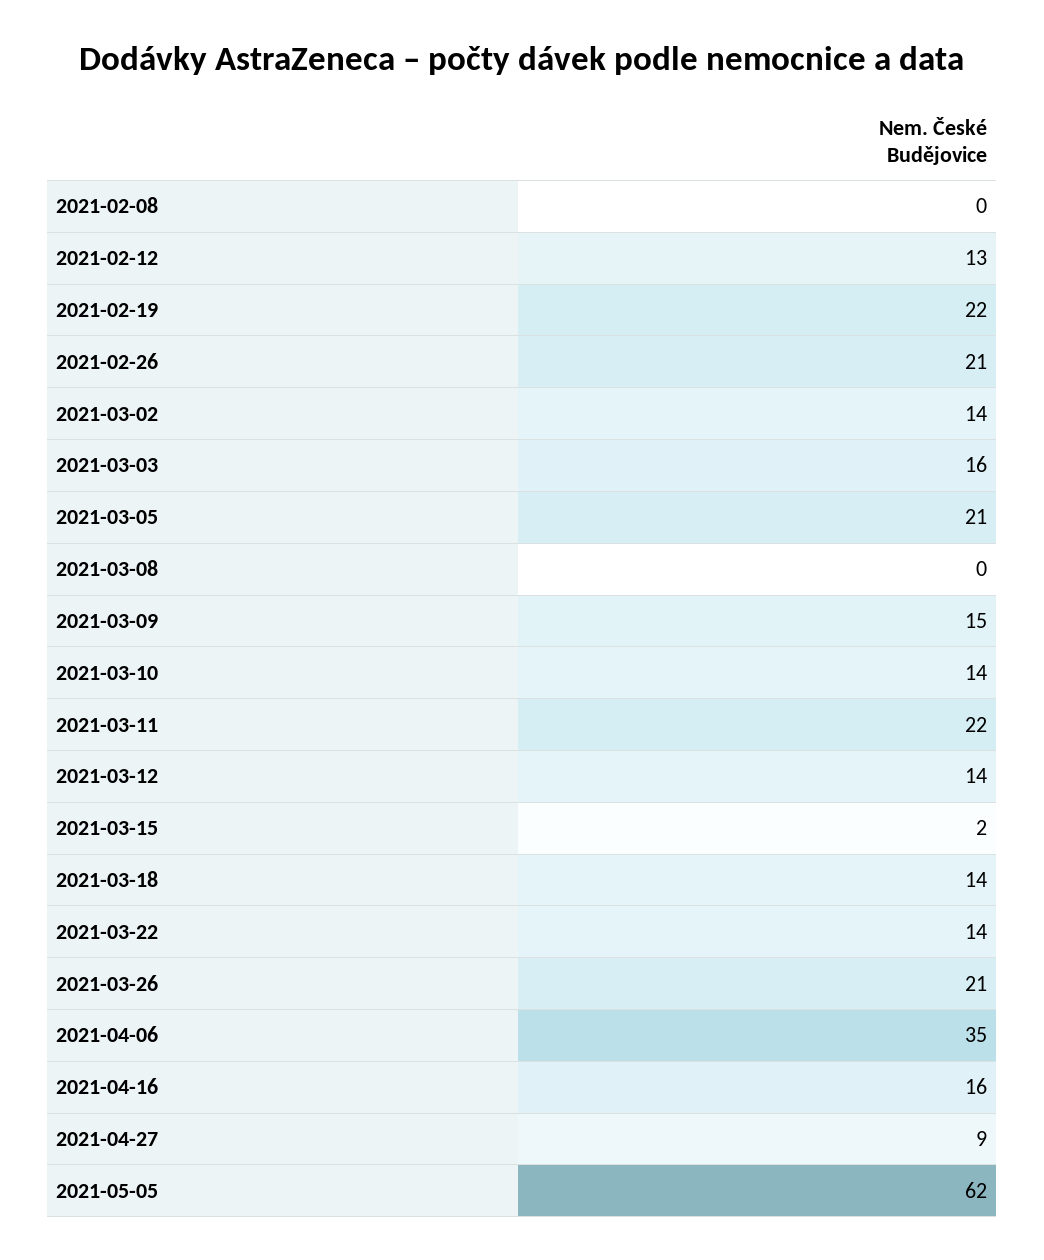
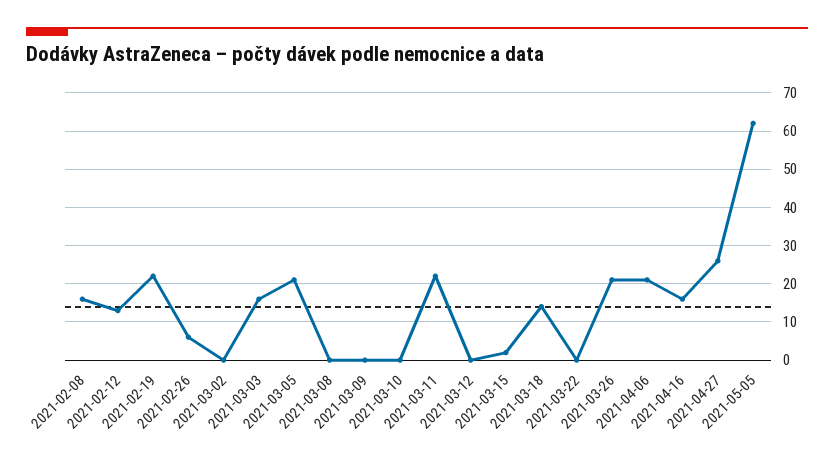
2021-02-08: 0 -> 15
2021-02-26: 21 -> 5
2021-03-02: 14 -> 0
2021-03-09: 15 -> 0
2021-03-10: 14 -> 0
2021-03-12: 14 -> 0
2021-03-22: 14 -> 0
2021-04-06: 35 -> 20
2021-04-27: 9 -> 25

